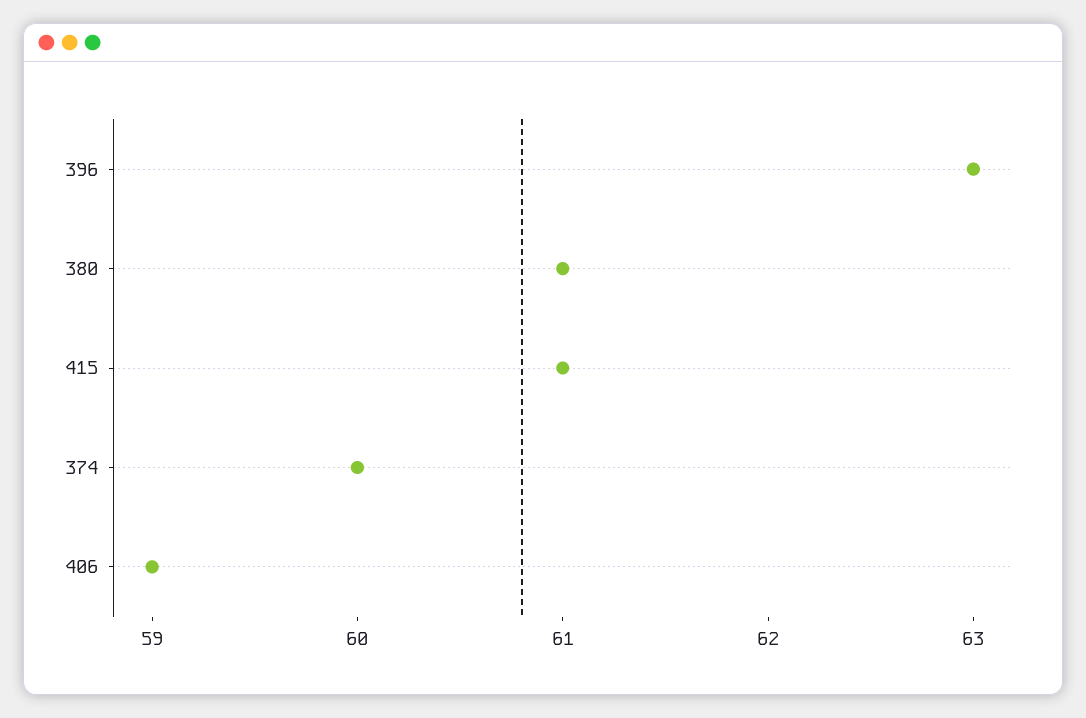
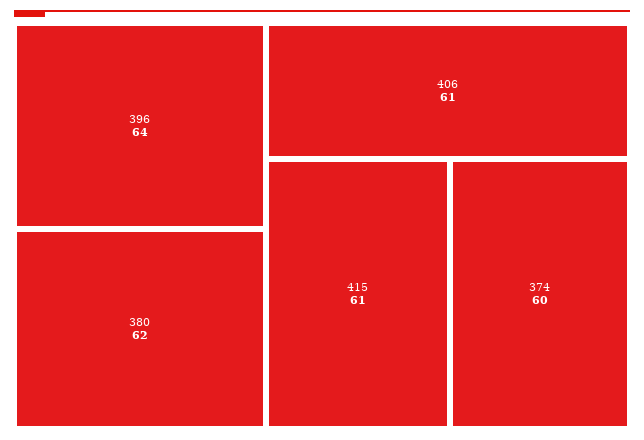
396: 63 -> 64
380: 61 -> 62
406: 59 -> 61

